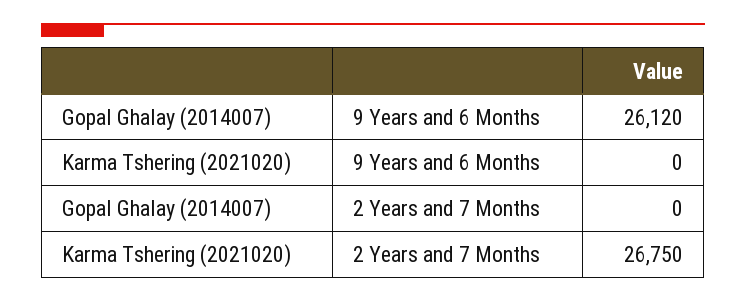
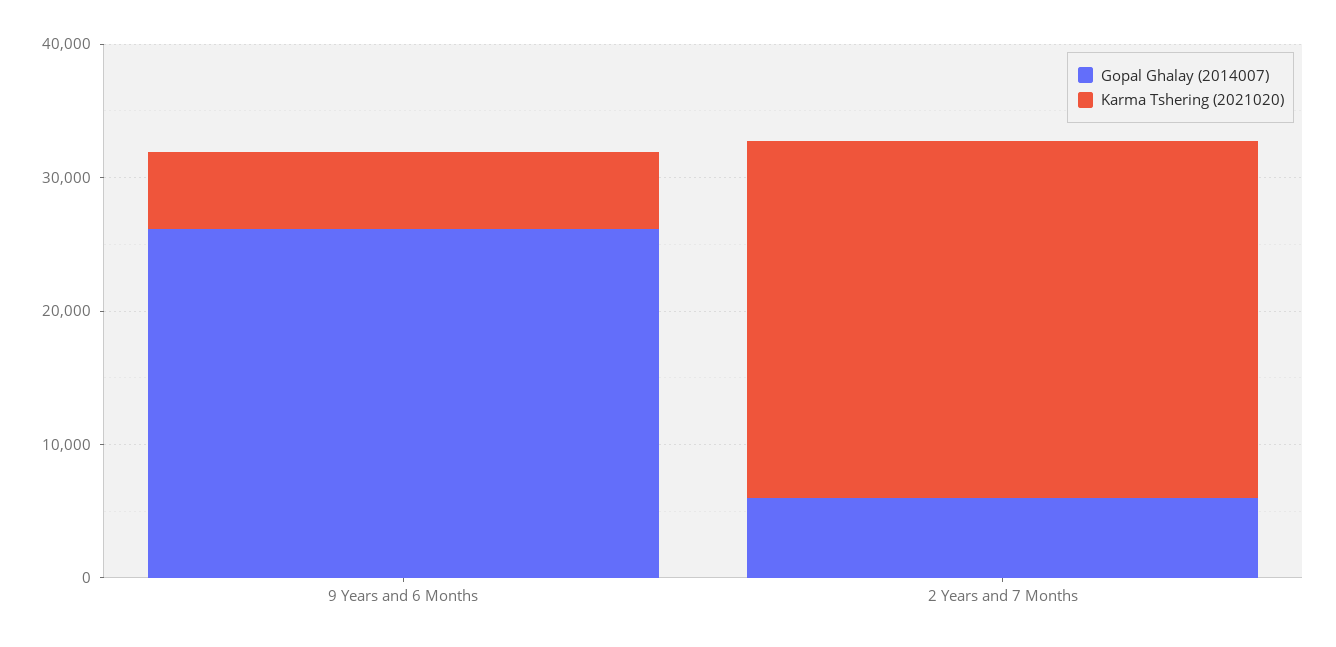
Karma Tshering (2021020), 9 Years and 6 Months: 0 -> 6000
Gopal Ghalay (2014007), 2 Years and 7 Months: 0 -> 6000

